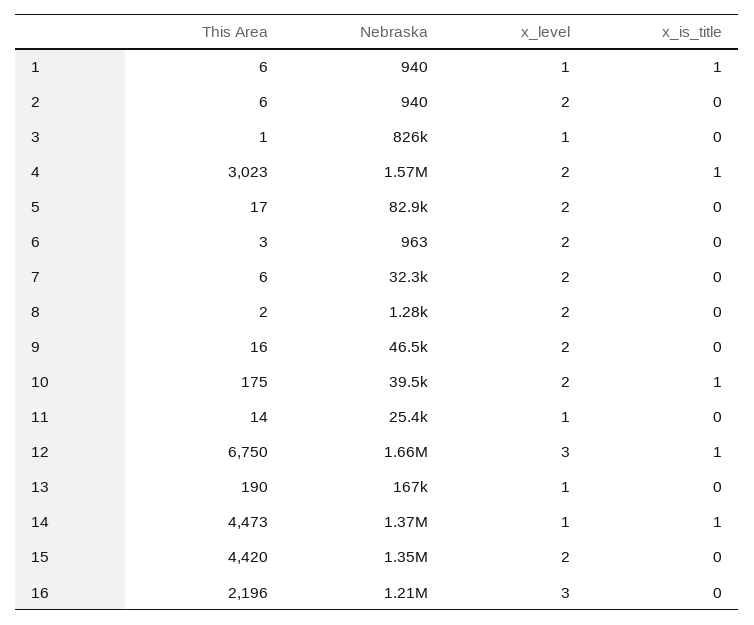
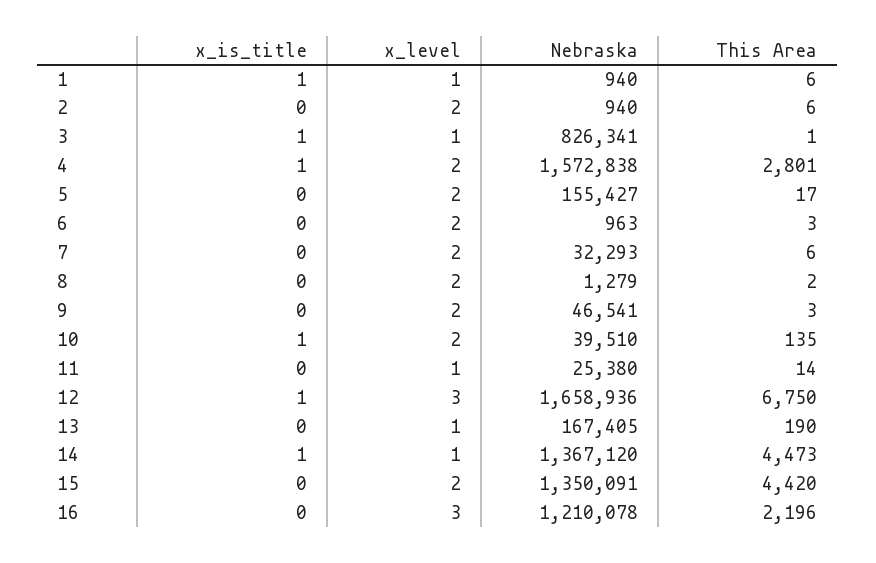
x_is_title, 3: 0 -> 1
This Area, 4: 3023 -> 2801
Nebraska, 5: 82900 -> 155427
This Area, 9: 16 -> 3
This Area, 10: 175 -> 135

